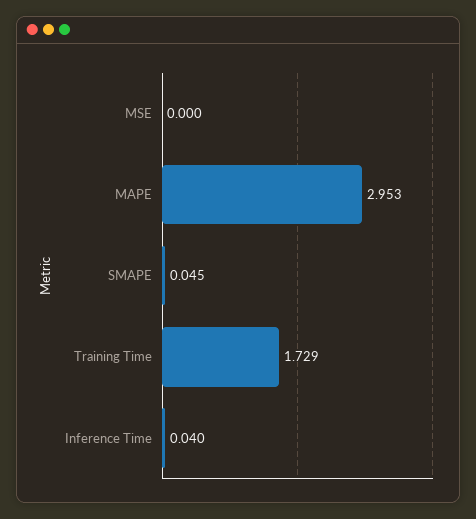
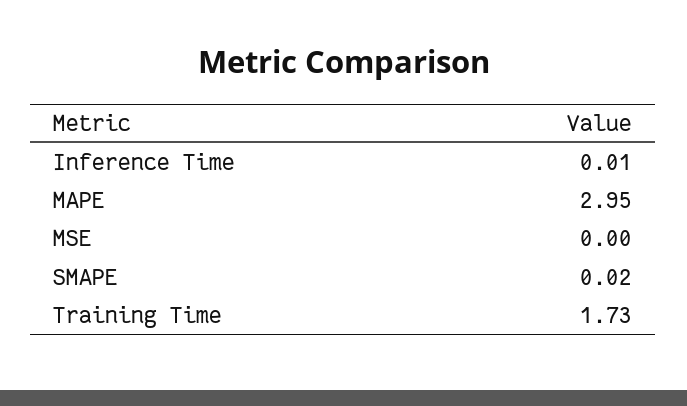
SMAPE: 0.045 -> 0.02
Inference Time: 0.04 -> 0.01

